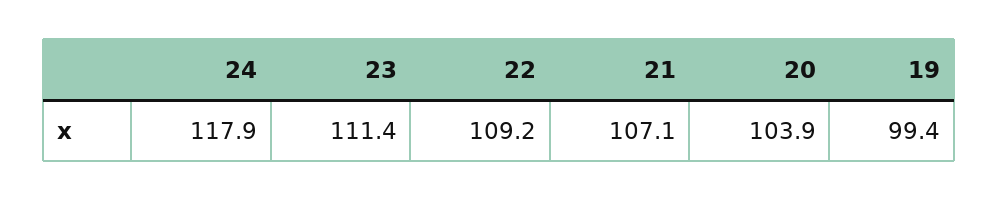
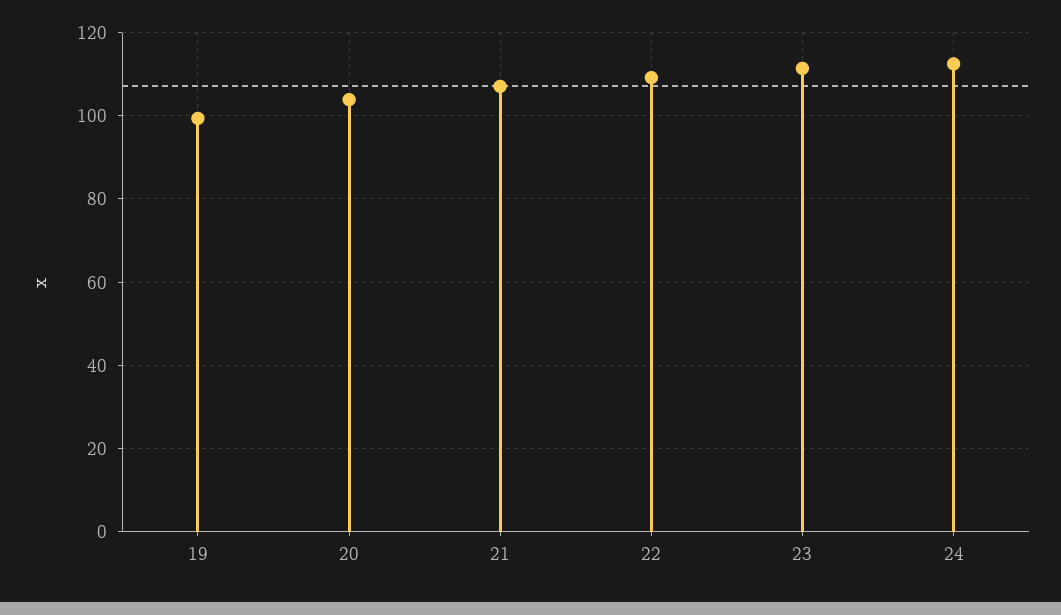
24: 117.9 -> 112

